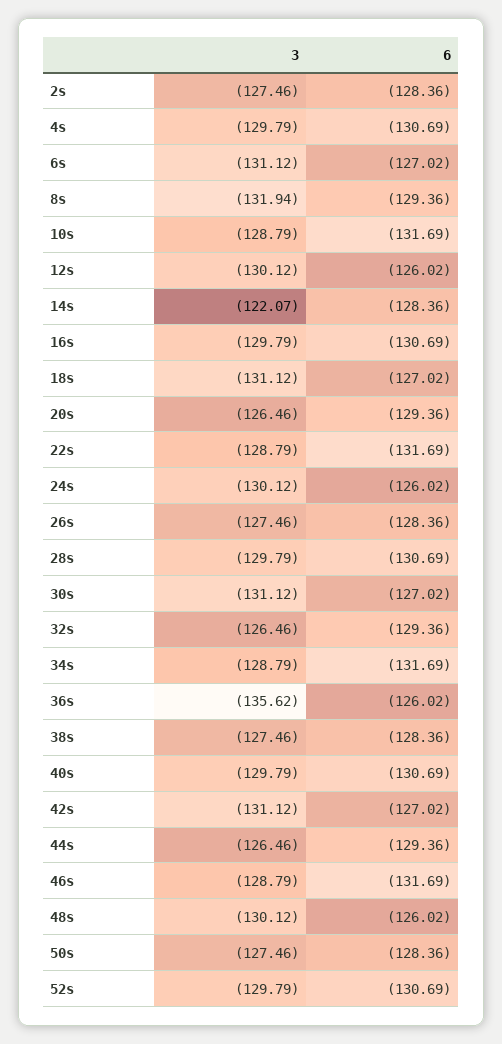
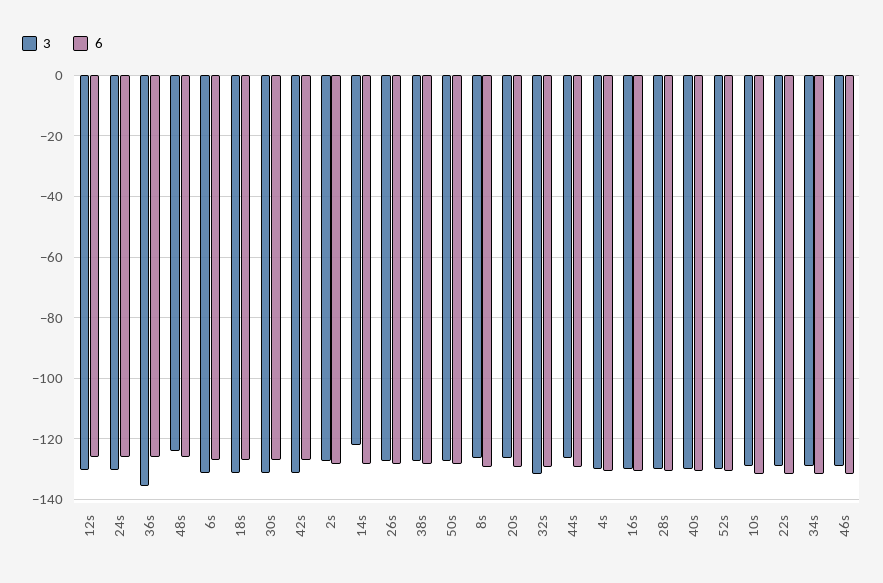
3, 8s: -131.94 -> -126
3, 32s: -126.46 -> -132
3, 48s: -130.12 -> -124

